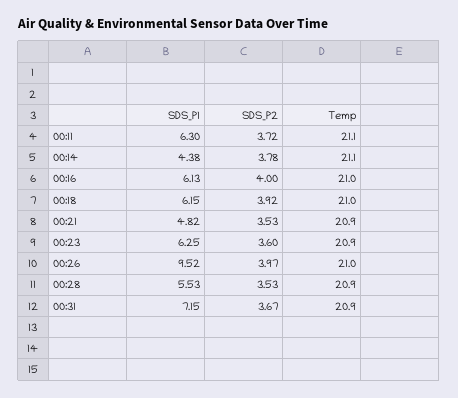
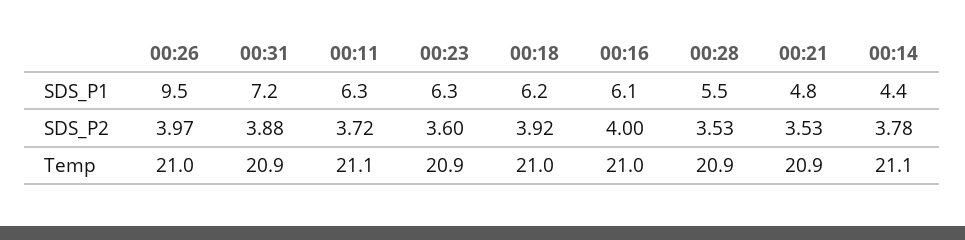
SDS_P2, 00:31: 3.67 -> 3.88

